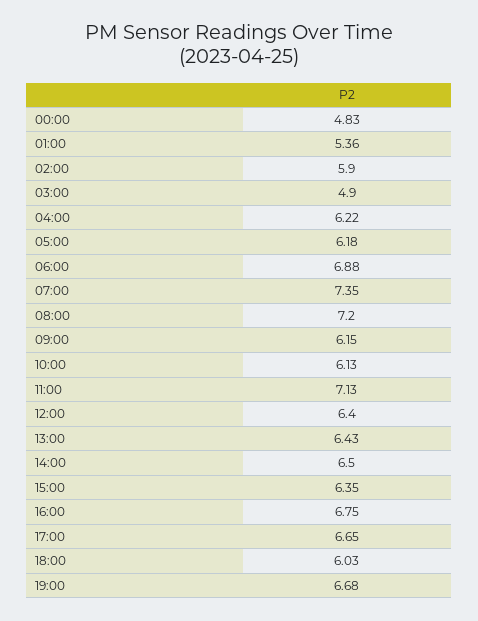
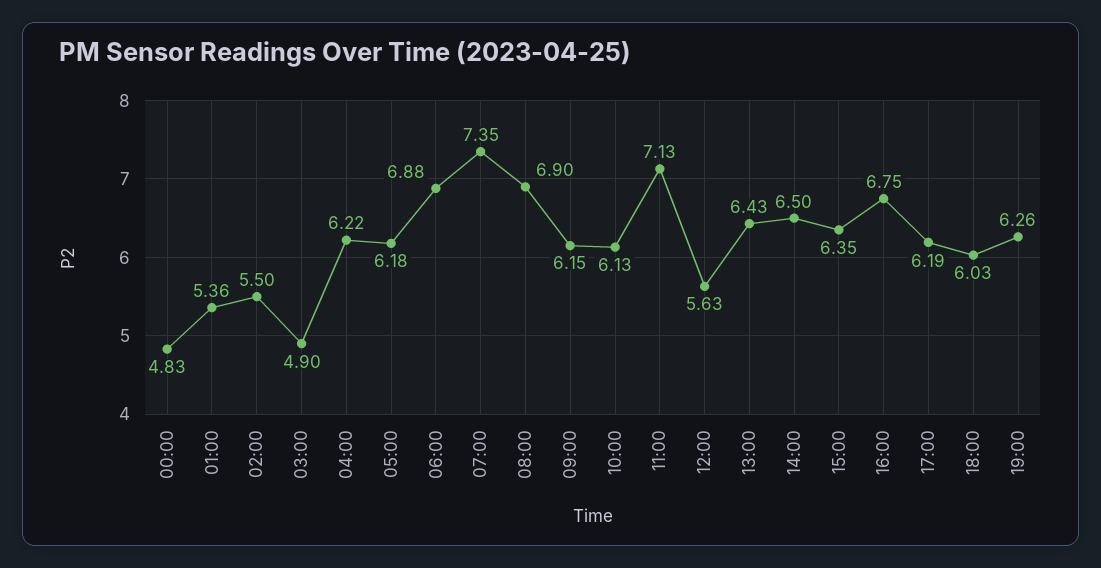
02:00: 5.9 -> 5.5
08:00: 7.2 -> 6.9
12:00: 6.4 -> 5.63
17:00: 6.65 -> 6.19
19:00: 6.68 -> 6.26

